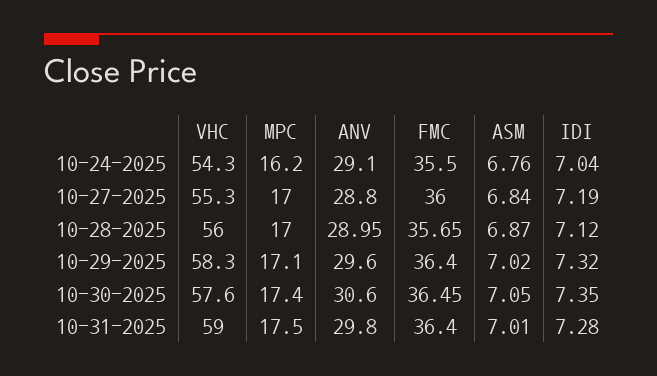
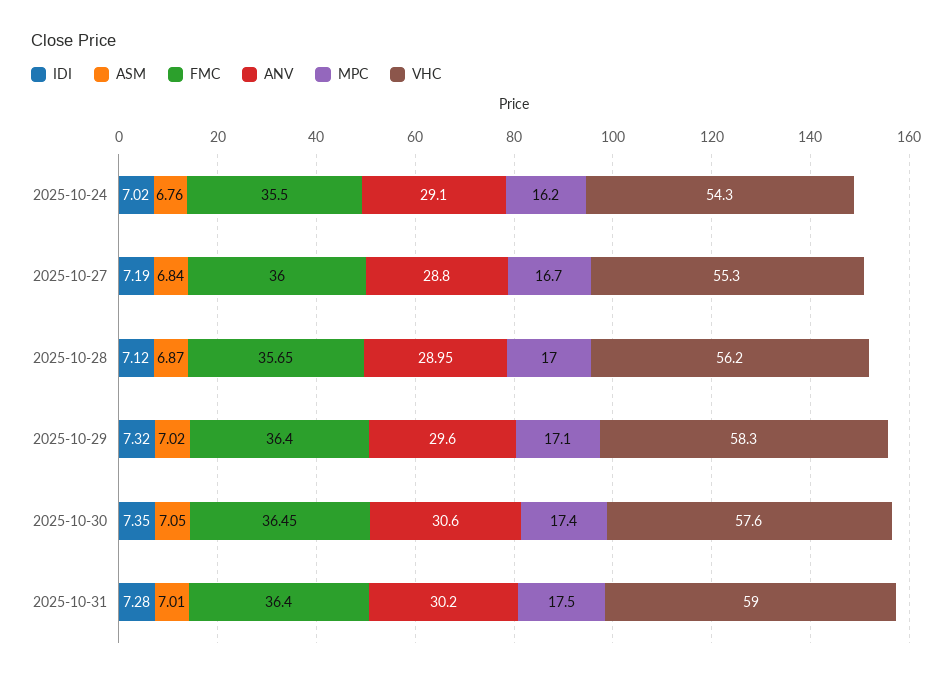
IDI, 10-24-2025: 7.04 -> 7.02
MPC, 10-27-2025: 17 -> 16.7
VHC, 10-28-2025: 56 -> 56.2
ANV, 10-31-2025: 29.8 -> 30.2

